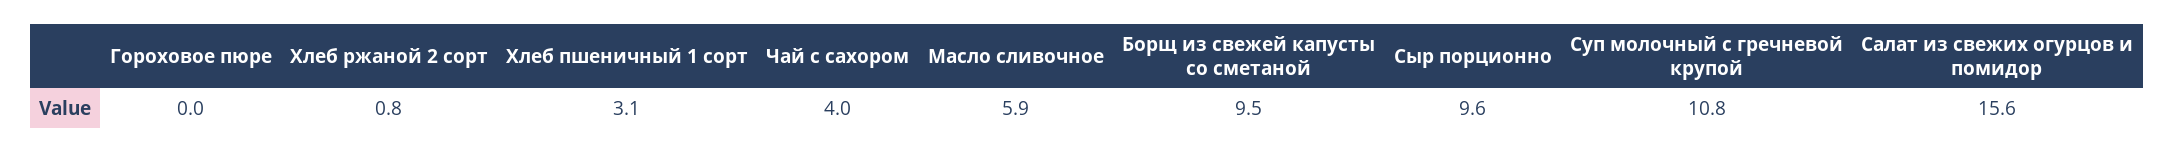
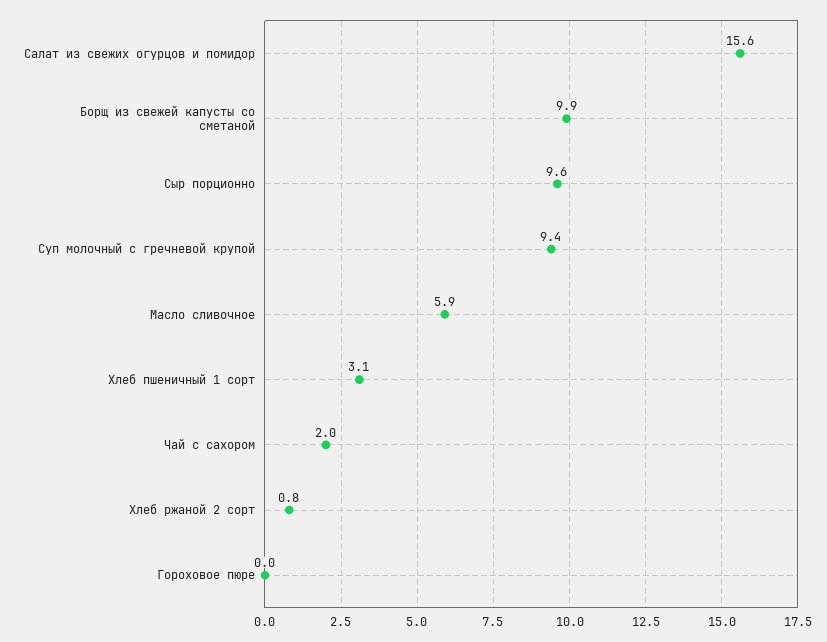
Чай с сахором: 4 -> 2
Борщ из свежей капусты со сметаной: 9.5 -> 9.9
Суп молочный с гречневой крупой: 10.8 -> 9.4

